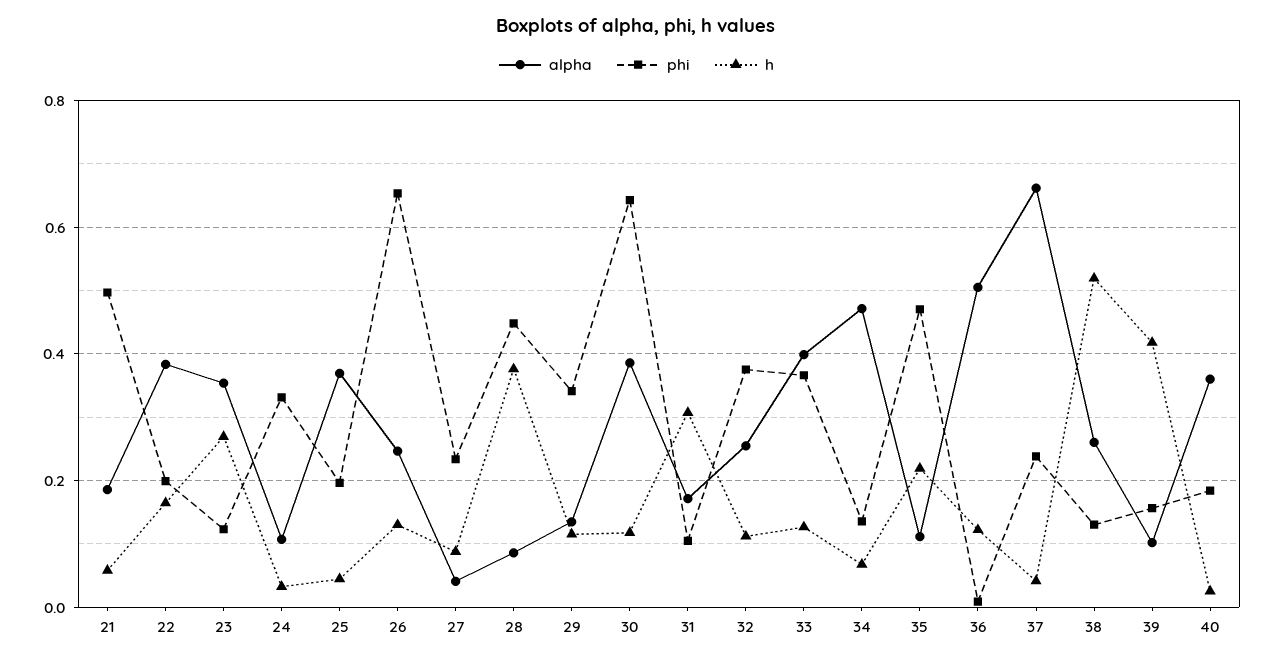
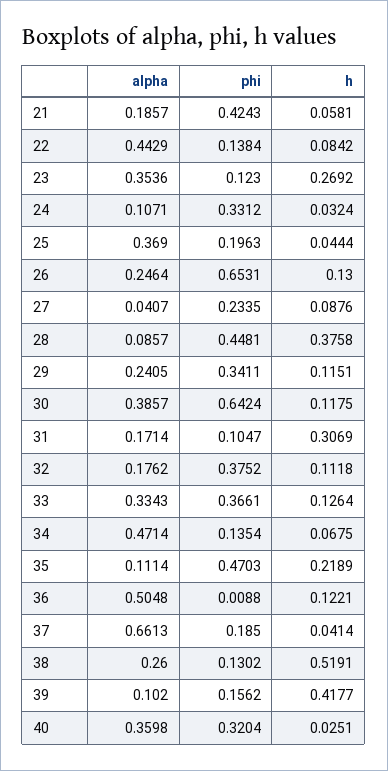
phi, 21: 0.5 -> 0.4243
alpha, 22: 0.38 -> 0.4429
phi, 22: 0.2 -> 0.1384
h, 22: 0.16 -> 0.0842
alpha, 29: 0.14 -> 0.2405
alpha, 32: 0.26 -> 0.1762
alpha, 33: 0.4 -> 0.3343
phi, 37: 0.24 -> 0.185
phi, 40: 0.18 -> 0.3204

